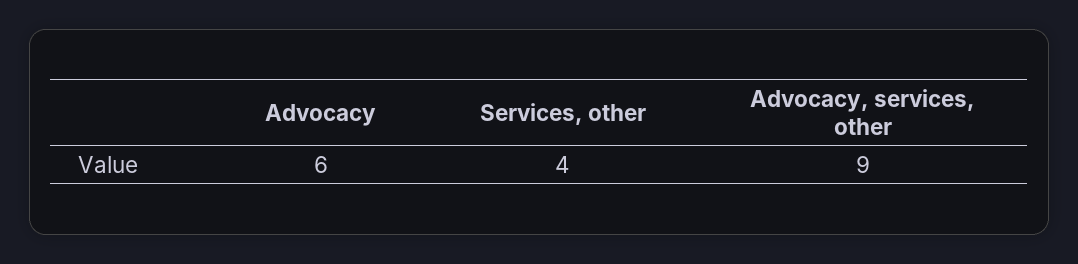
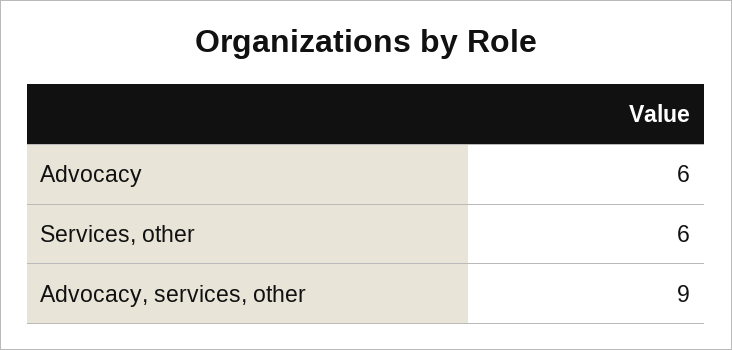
Services, other: 4 -> 6

